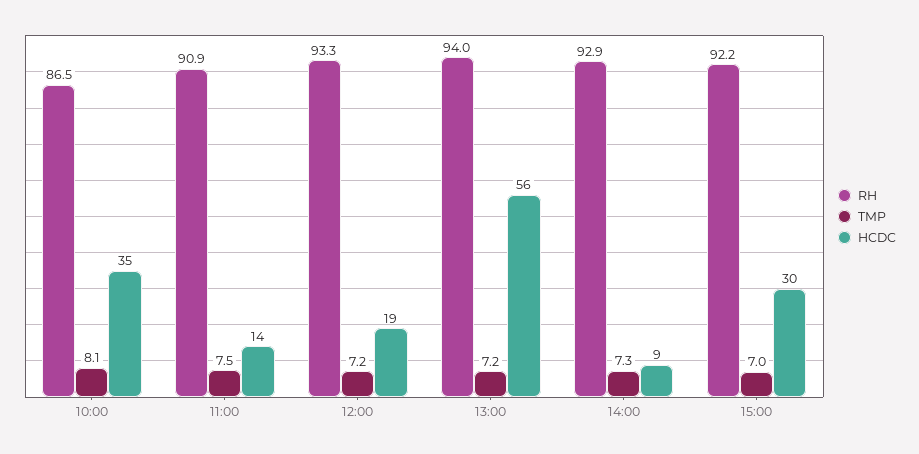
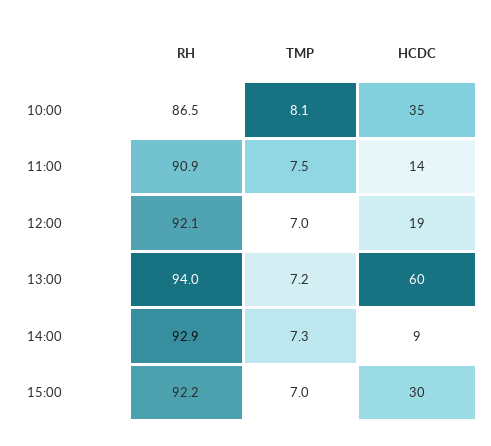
RH, 12:00: 93.3 -> 92.1
TMP, 12:00: 7.2 -> 7
HCDC, 13:00: 56 -> 60

